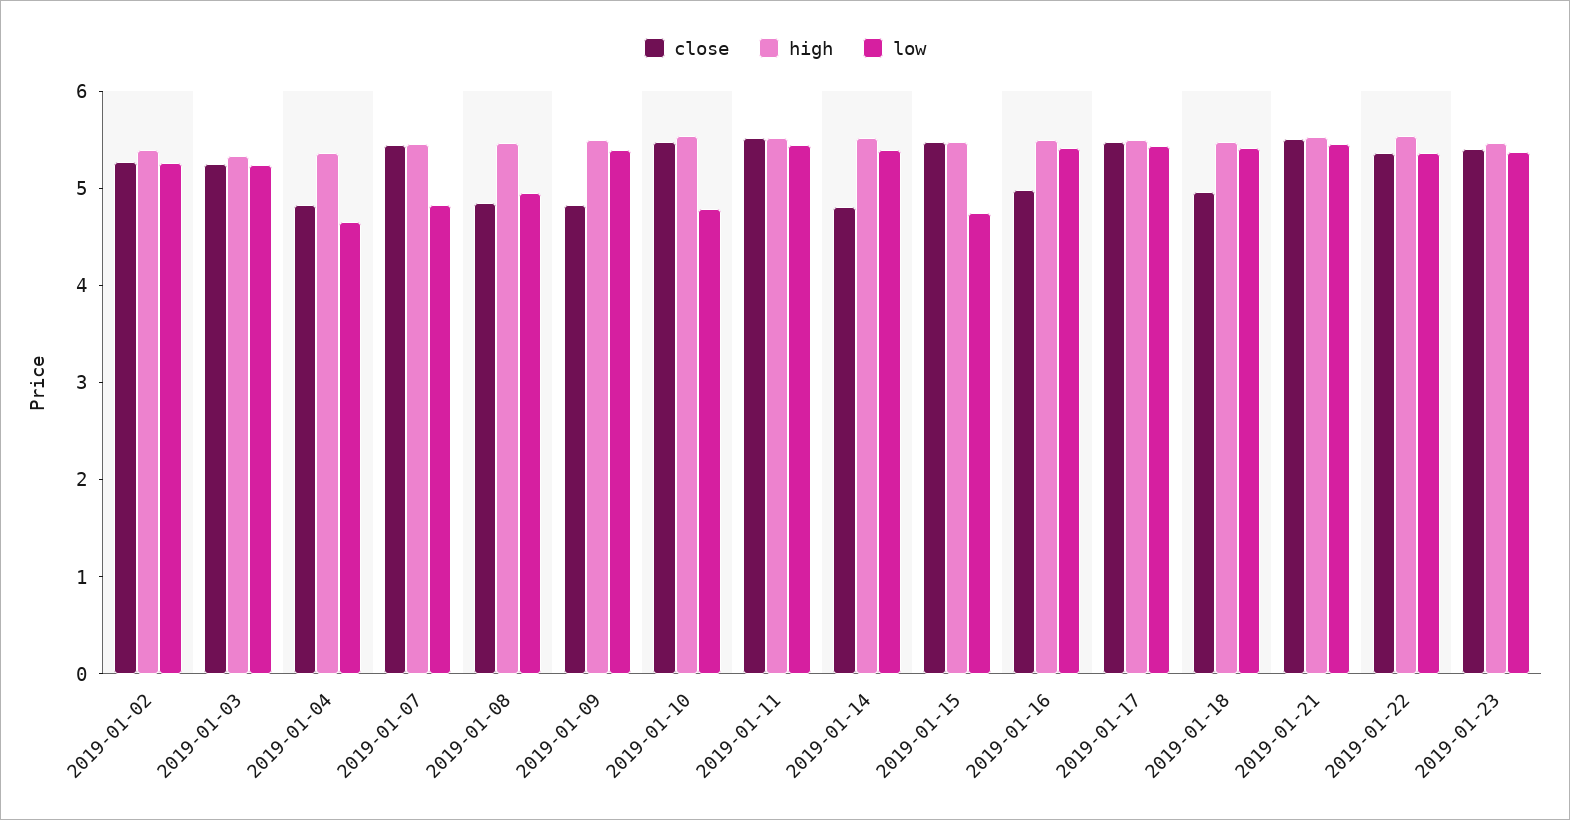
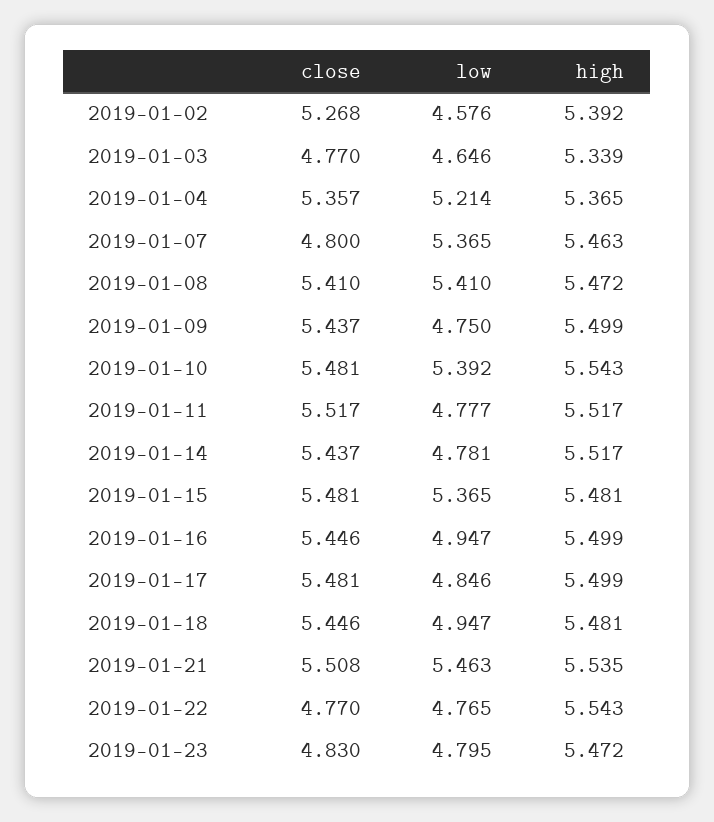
low, 2019-01-02: 5.2 -> 4.576
close, 2019-01-03: 5.2 -> 4.77
low, 2019-01-03: 5.2 -> 4.646
close, 2019-01-04: 4.8 -> 5.357
low, 2019-01-04: 4.6 -> 5.214
close, 2019-01-07: 5.4 -> 4.8
low, 2019-01-07: 4.8 -> 5.365
close, 2019-01-08: 4.8 -> 5.41
low, 2019-01-08: 5 -> 5.41
close, 2019-01-09: 4.8 -> 5.437
low, 2019-01-09: 5.4 -> 4.75
low, 2019-01-10: 4.8 -> 5.392
low, 2019-01-11: 5.4 -> 4.777
close, 2019-01-14: 4.8 -> 5.437
low, 2019-01-14: 5.4 -> 4.781
low, 2019-01-15: 4.8 -> 5.365
close, 2019-01-16: 5 -> 5.446
low, 2019-01-16: 5.4 -> 4.947
low, 2019-01-17: 5.4 -> 4.846
close, 2019-01-18: 5 -> 5.446
low, 2019-01-18: 5.4 -> 4.947
close, 2019-01-22: 5.4 -> 4.77
low, 2019-01-22: 5.4 -> 4.765
close, 2019-01-23: 5.4 -> 4.83
low, 2019-01-23: 5.4 -> 4.795

